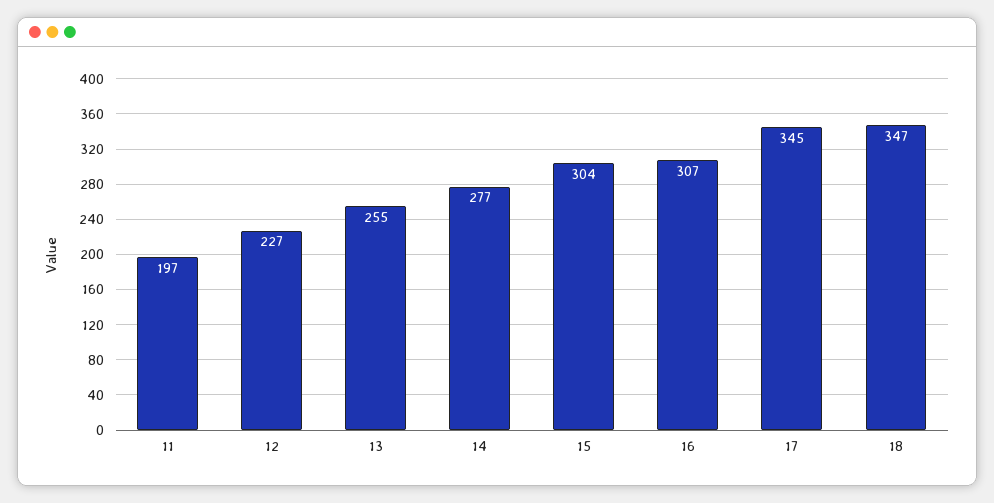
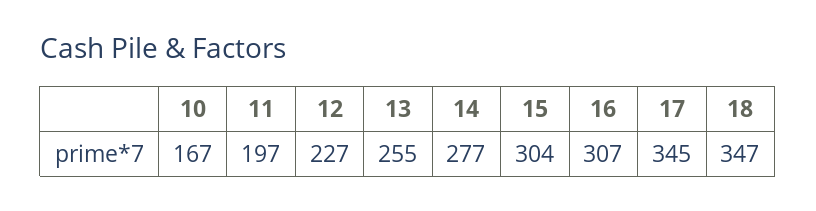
10: none -> 167

